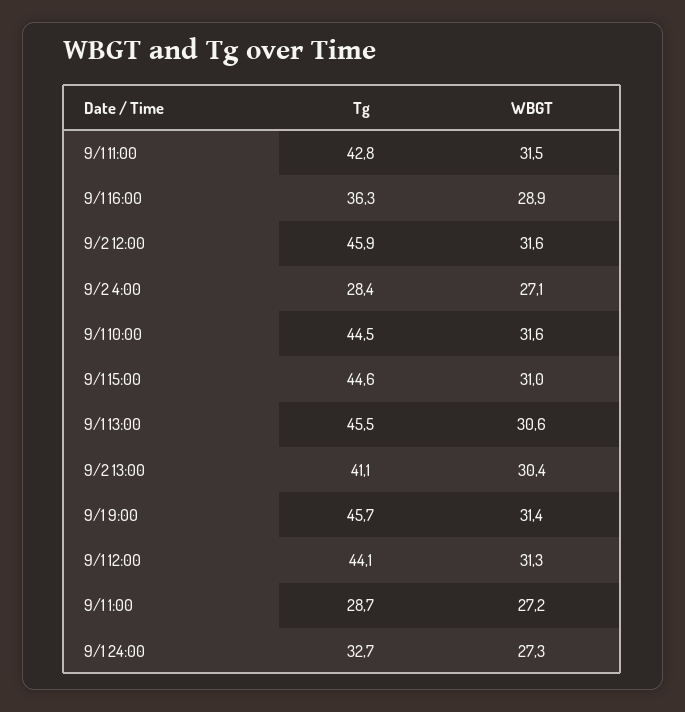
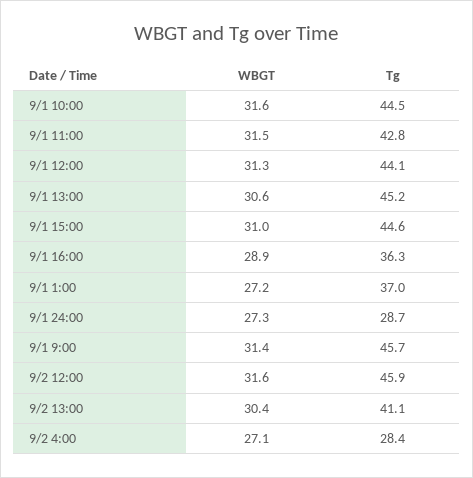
Tg, 9/1 13:00: 45.5 -> 45.2
Tg, 9/1 1:00: 28.7 -> 37
Tg, 9/1 24:00: 32.7 -> 28.7

